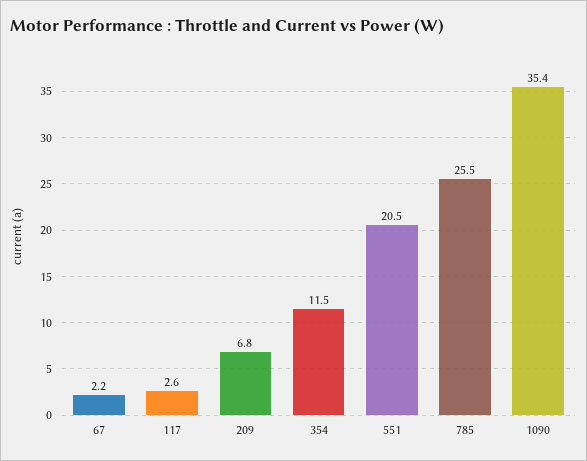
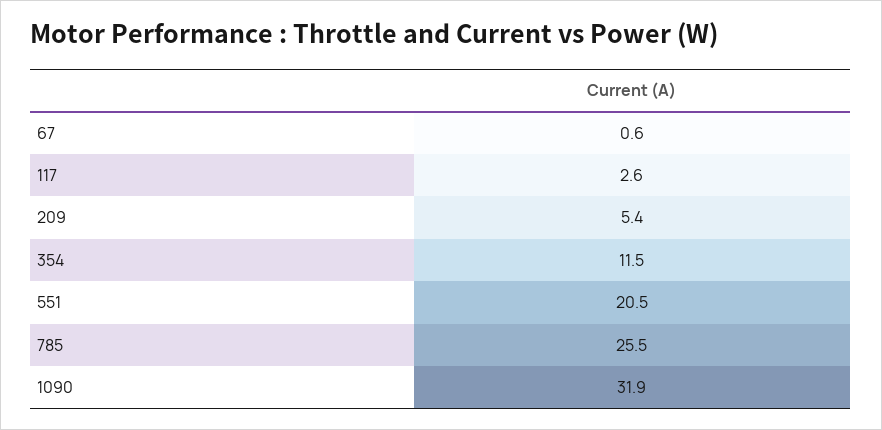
67: 2.2 -> 0.6
209: 6.8 -> 5.4
1090: 35.4 -> 31.9

